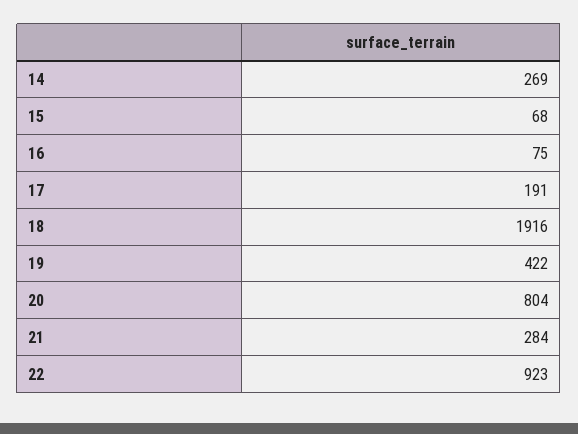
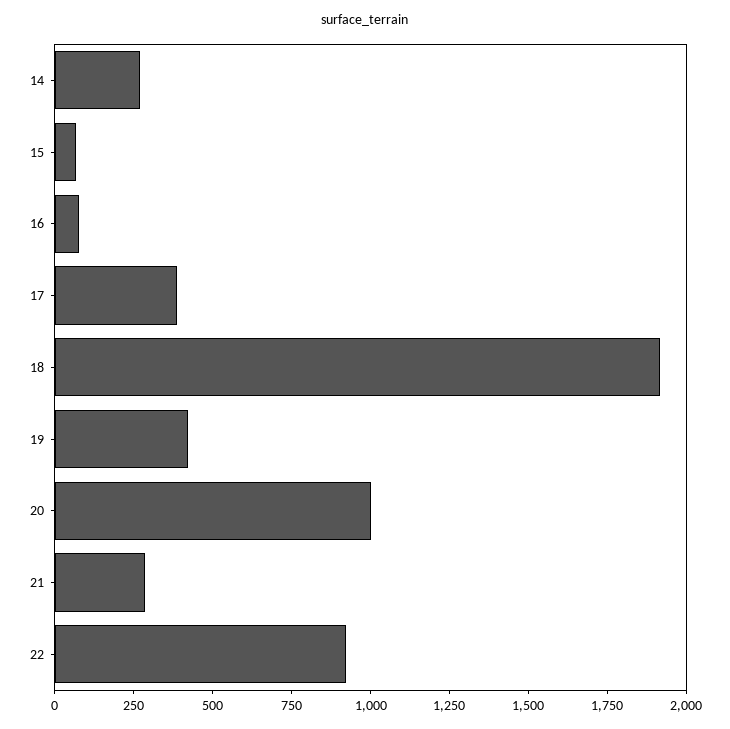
17: 191 -> 400
20: 804 -> 1000

